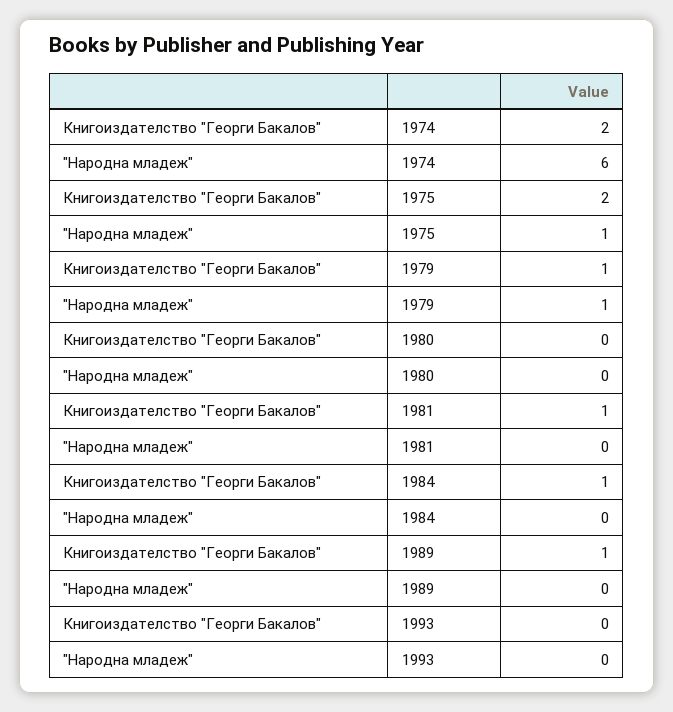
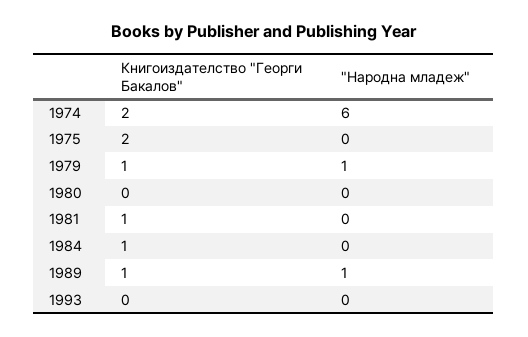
"Народна младеж", 1975: 1 -> 0
"Народна младеж", 1989: 0 -> 1

